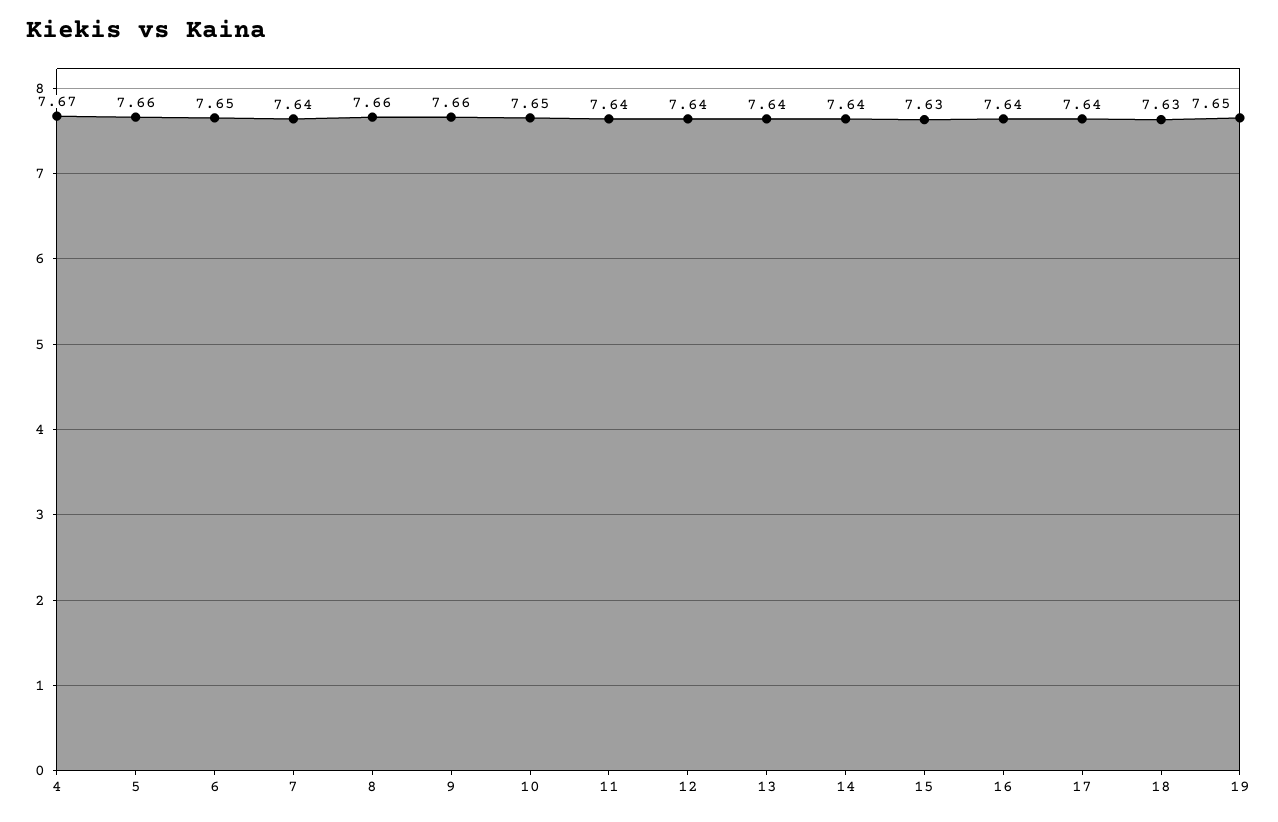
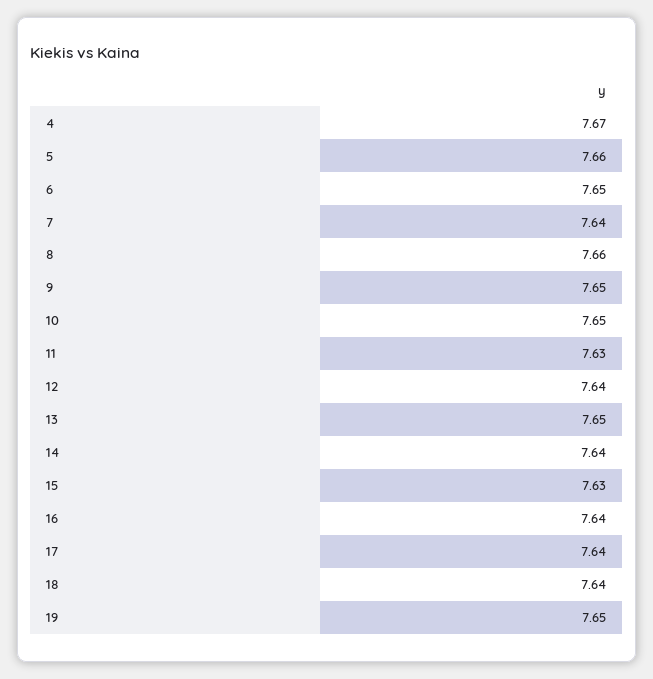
9: 7.66 -> 7.65
11: 7.64 -> 7.63
13: 7.64 -> 7.65
18: 7.63 -> 7.64

